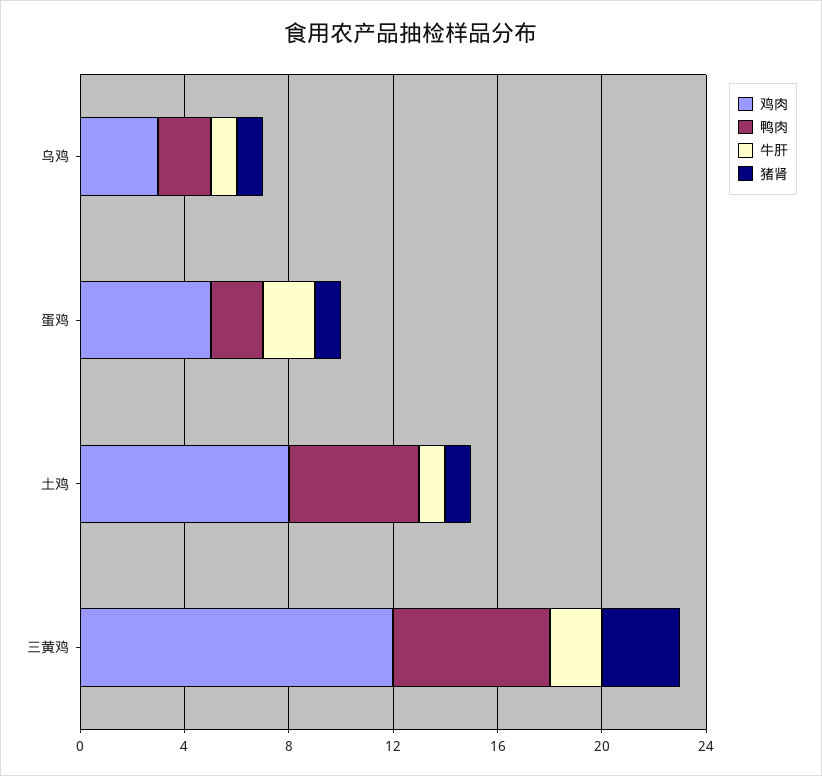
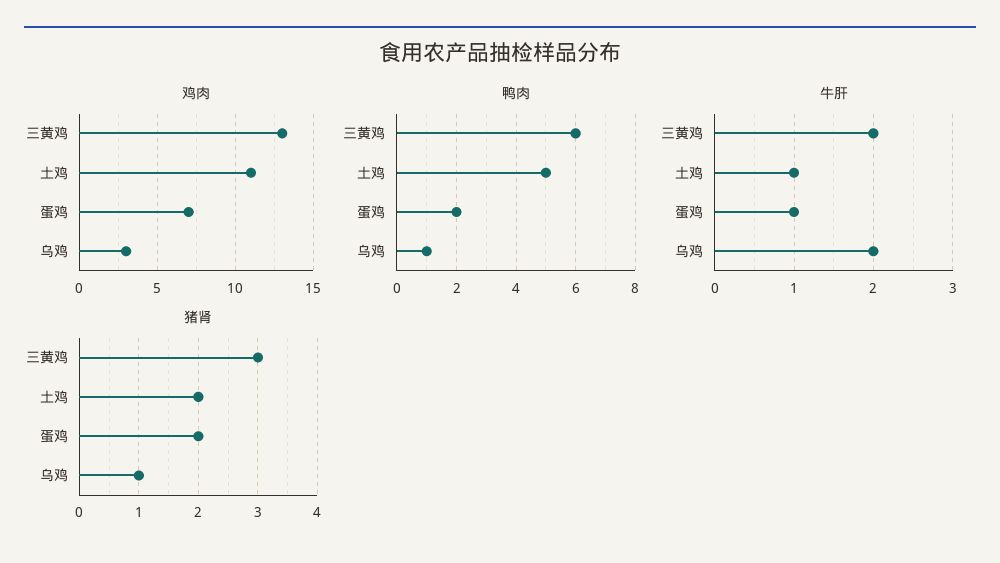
鸭肉, 乌鸡: 2 -> 1
牛肝, 乌鸡: 1 -> 2
鸡肉, 蛋鸡: 5 -> 7
牛肝, 蛋鸡: 2 -> 1
猪肾, 蛋鸡: 1 -> 2
鸡肉, 土鸡: 8 -> 11
猪肾, 土鸡: 1 -> 2
鸡肉, 三黄鸡: 12 -> 13

